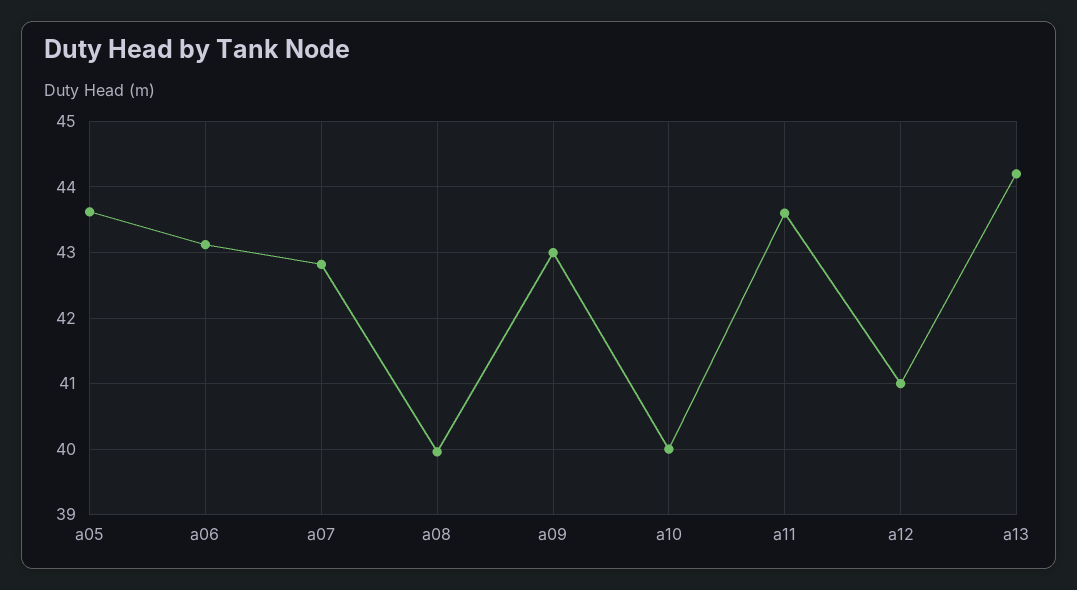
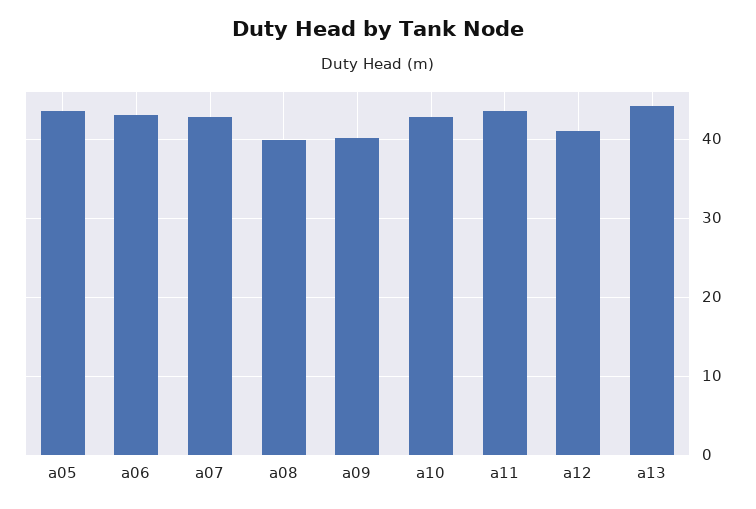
a09: 43 -> 40
a10: 40 -> 43

